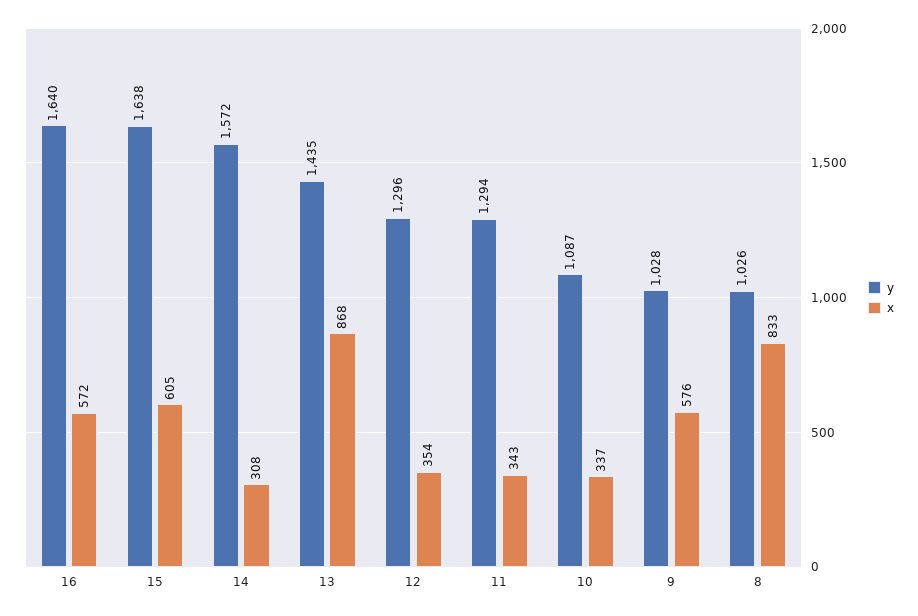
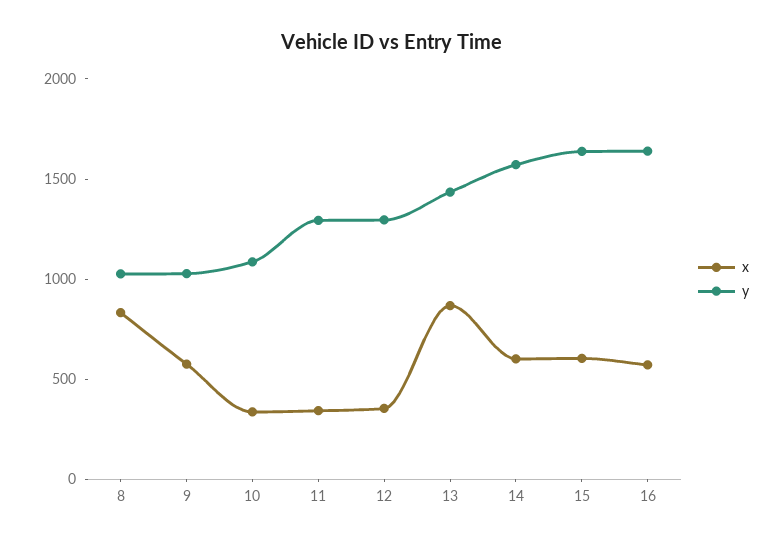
x, 14: 308 -> 600

